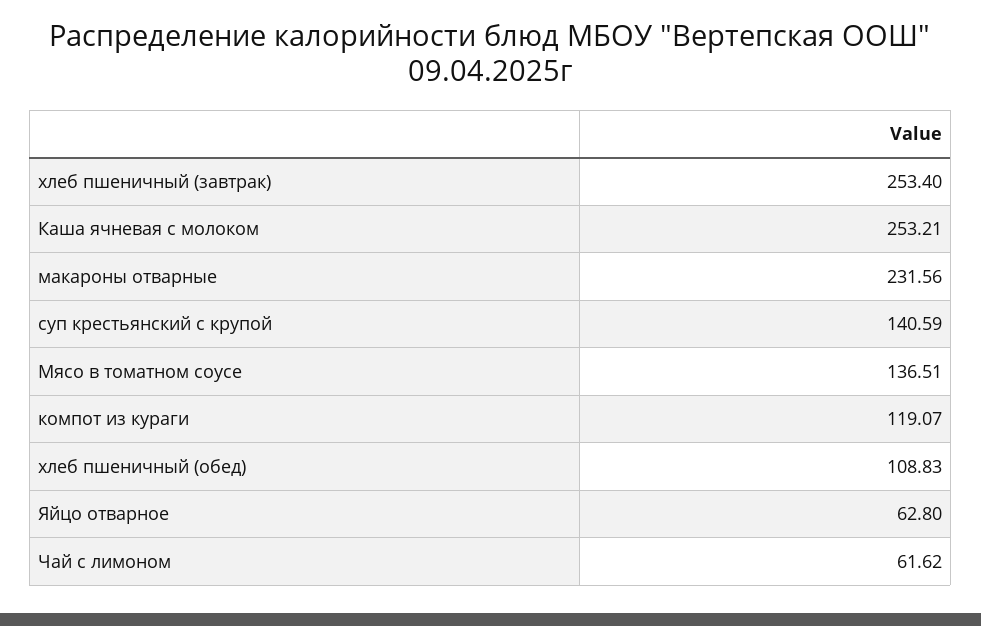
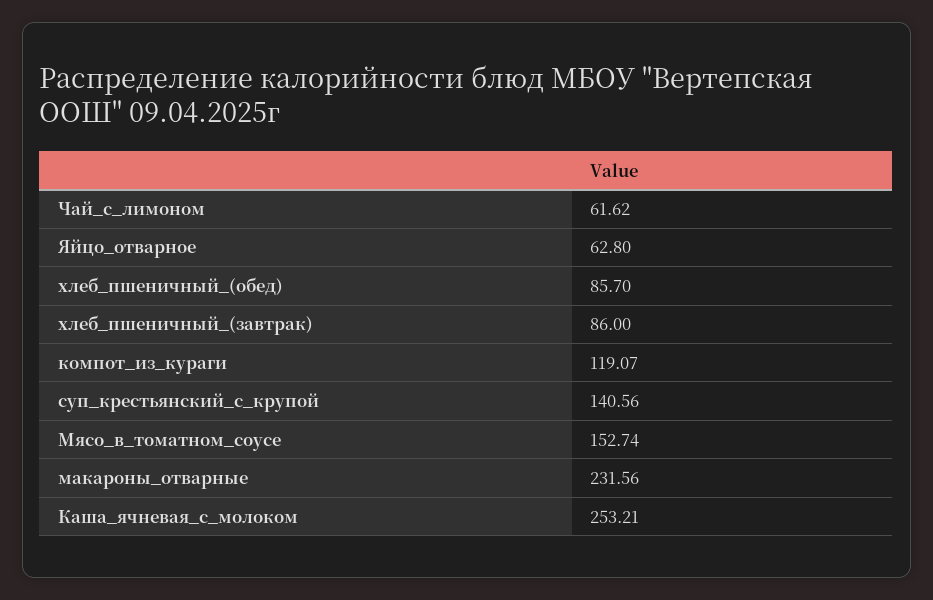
хлеб пшеничный (завтрак): 253.4 -> 86
суп крестьянский с крупой: 140.59 -> 140.56
Мясо в томатном соусе: 136.51 -> 152.74
хлеб пшеничный (обед): 108.83 -> 85.7

